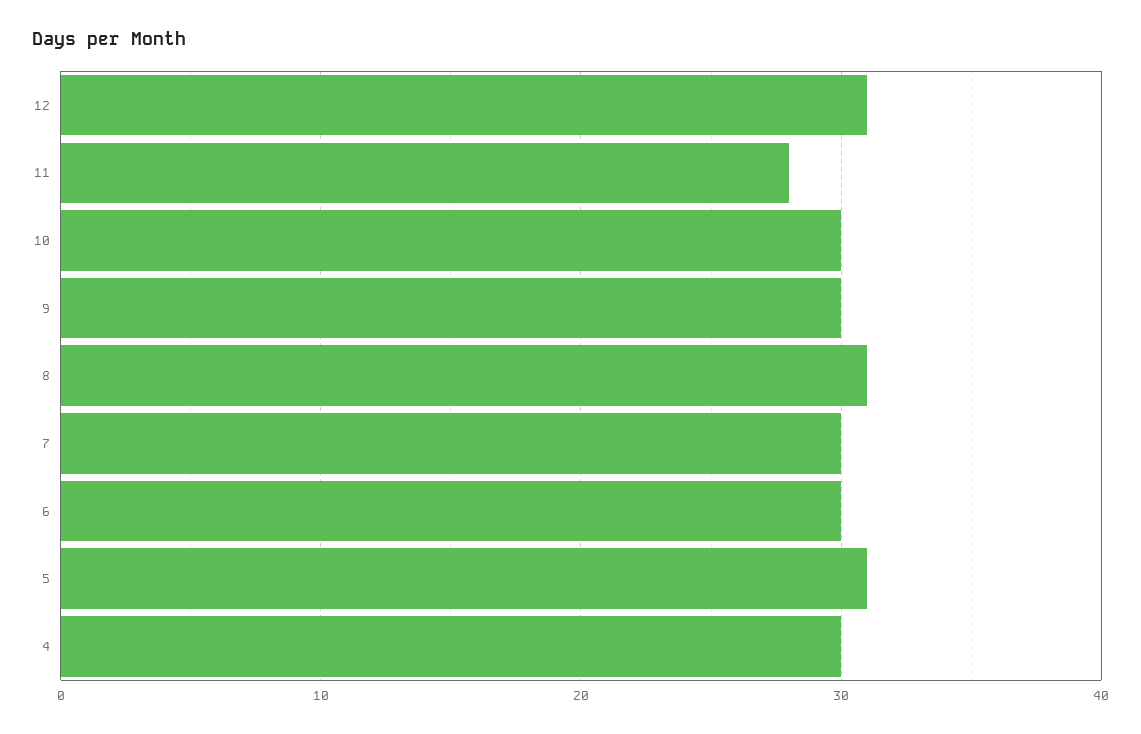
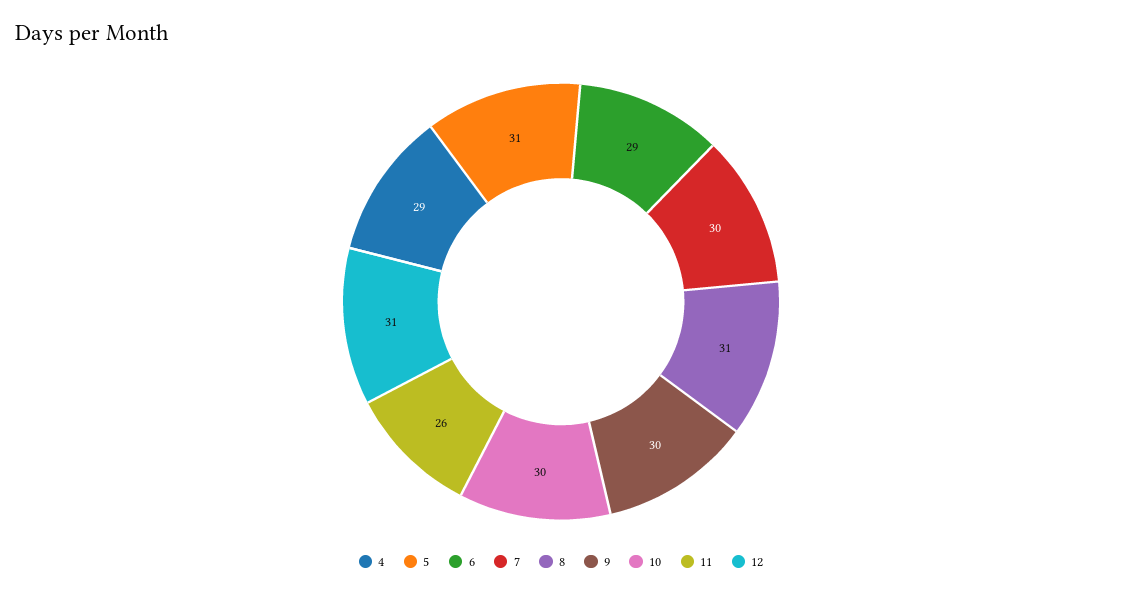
11: 28 -> 26
6: 30 -> 29
4: 30 -> 29

